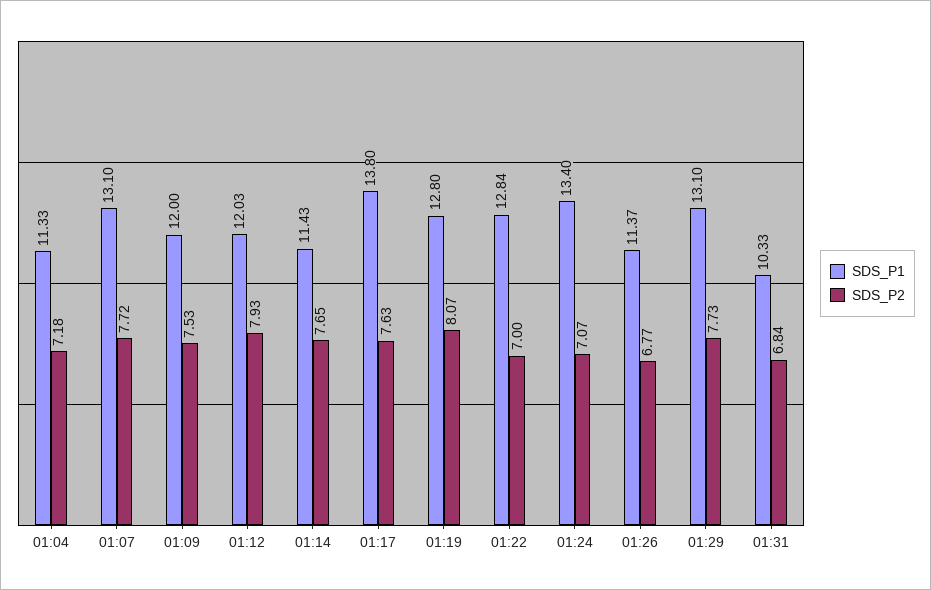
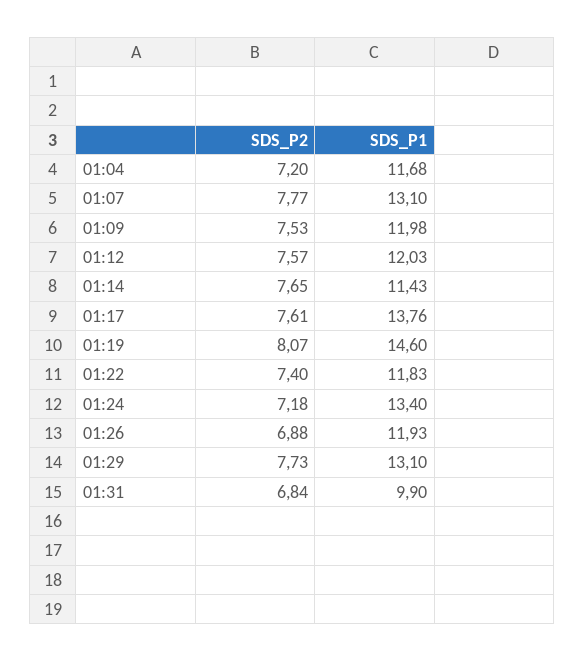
SDS_P1, 01:04: 11.33 -> 11.68
SDS_P2, 01:04: 7.18 -> 7.2
SDS_P2, 01:07: 7.72 -> 7.77
SDS_P1, 01:09: 12 -> 11.98
SDS_P2, 01:12: 7.93 -> 7.57
SDS_P1, 01:17: 13.8 -> 13.76
SDS_P2, 01:17: 7.63 -> 7.61
SDS_P1, 01:19: 12.8 -> 14.6
SDS_P1, 01:22: 12.84 -> 11.83
SDS_P2, 01:22: 7 -> 7.4
SDS_P2, 01:24: 7.07 -> 7.18
SDS_P1, 01:26: 11.37 -> 11.93
SDS_P2, 01:26: 6.77 -> 6.88
SDS_P1, 01:31: 10.33 -> 9.9

